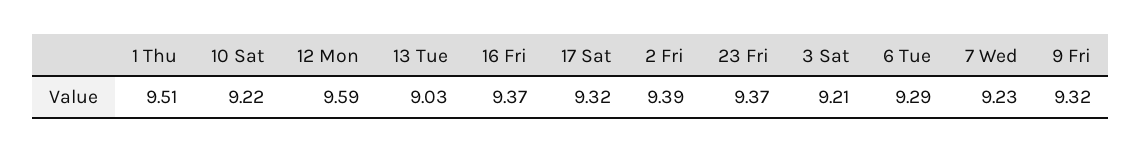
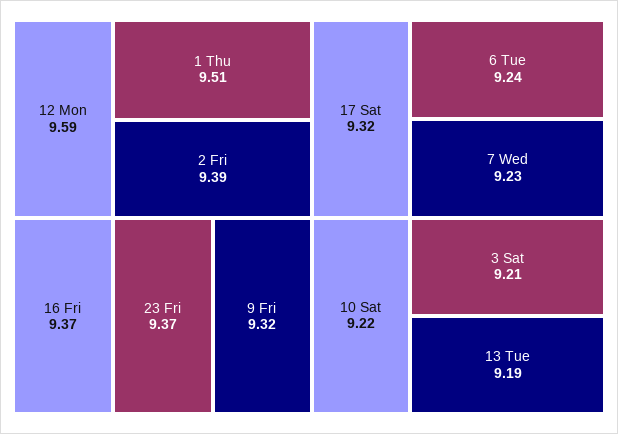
13 Tue: 9.03 -> 9.19
6 Tue: 9.29 -> 9.24

